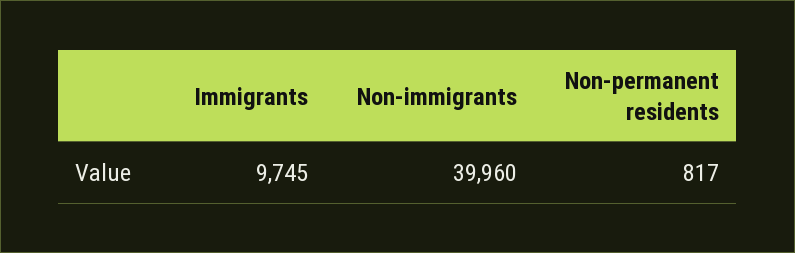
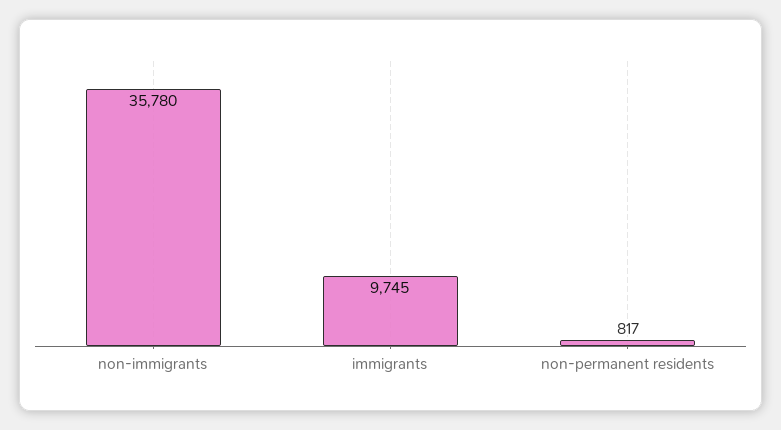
Non-immigrants: 39960 -> 35780

